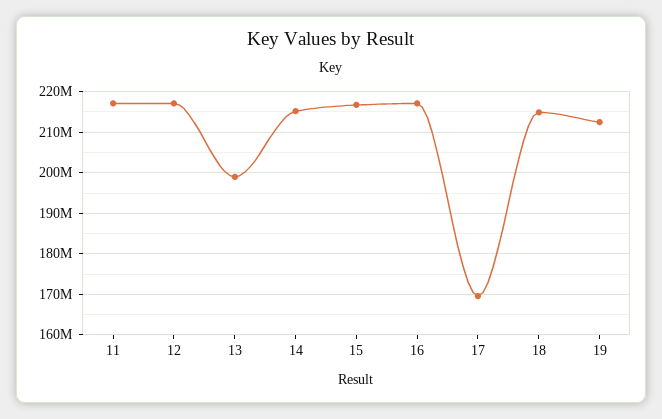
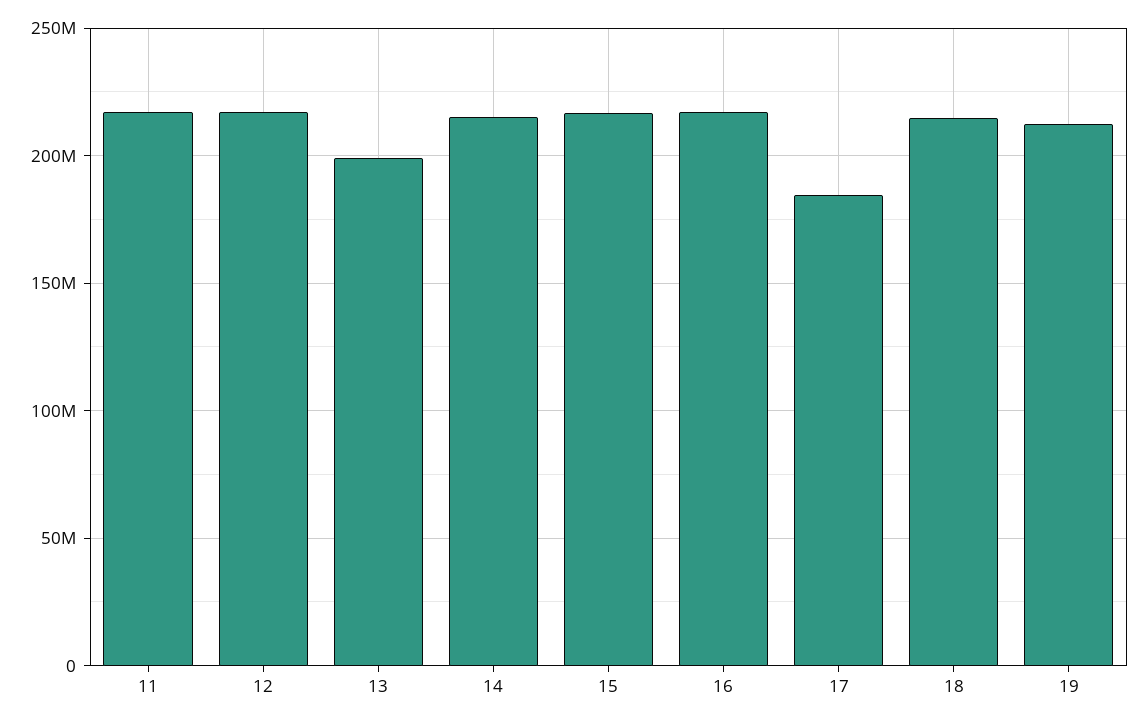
17: 170000000 -> 185000000

